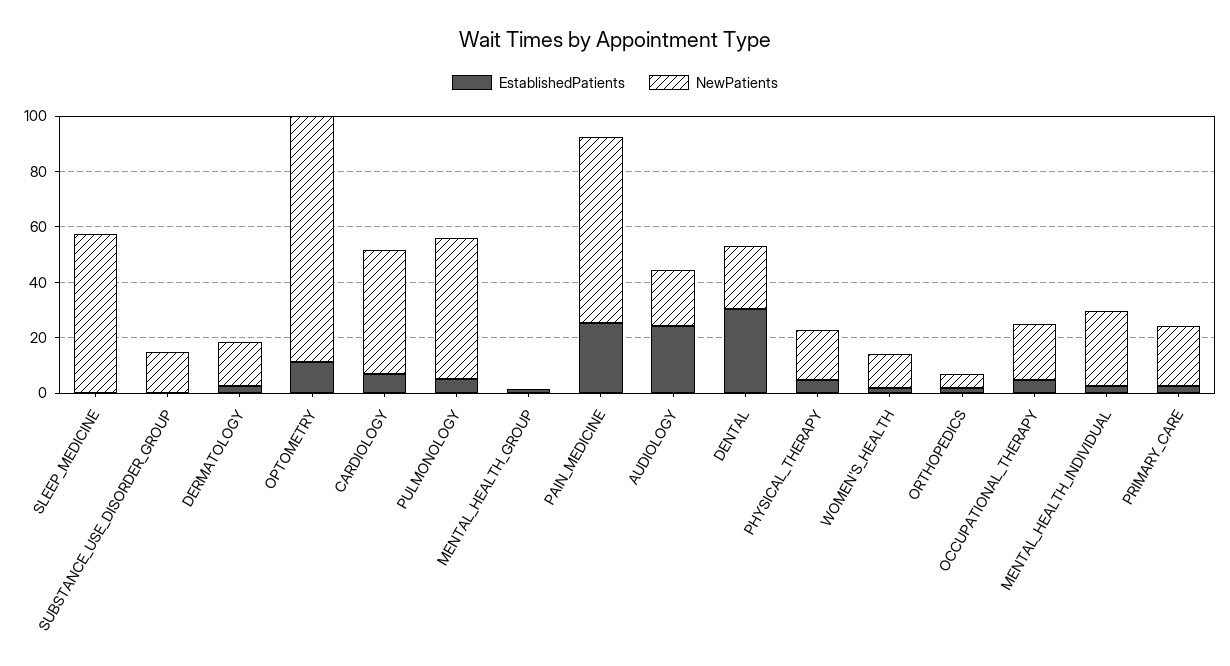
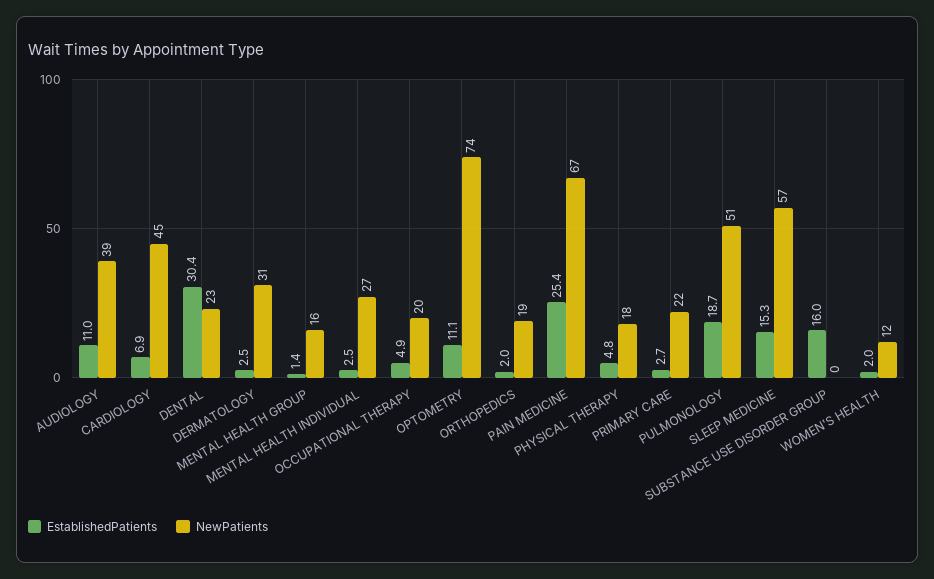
EstablishedPatients, SLEEP_MEDICINE: 0 -> 15.3
EstablishedPatients, SUBSTANCE_USE_DISORDER_GROUP: 0 -> 16
NewPatients, SUBSTANCE_USE_DISORDER_GROUP: 15 -> 0
NewPatients, DERMATOLOGY: 15 -> 31
NewPatients, OPTOMETRY: 90 -> 74
EstablishedPatients, PULMONOLOGY: 5 -> 18.7
NewPatients, MENTAL_HEALTH_GROUP: 0 -> 16
EstablishedPatients, AUDIOLOGY: 25 -> 11
NewPatients, AUDIOLOGY: 20 -> 39
NewPatients, ORTHOPEDICS: 5 -> 19

